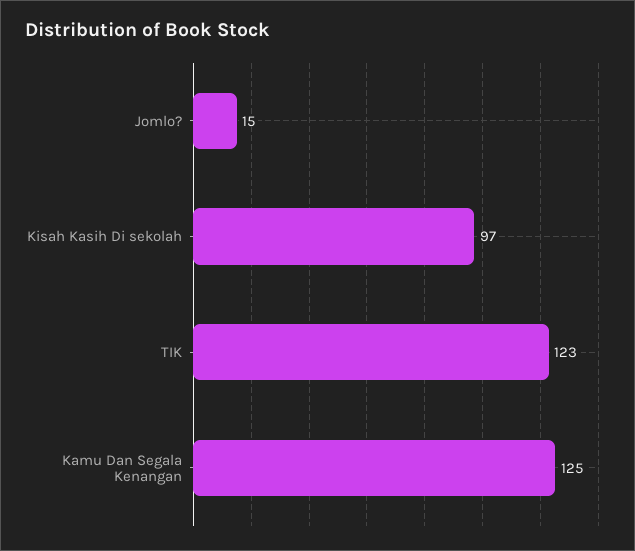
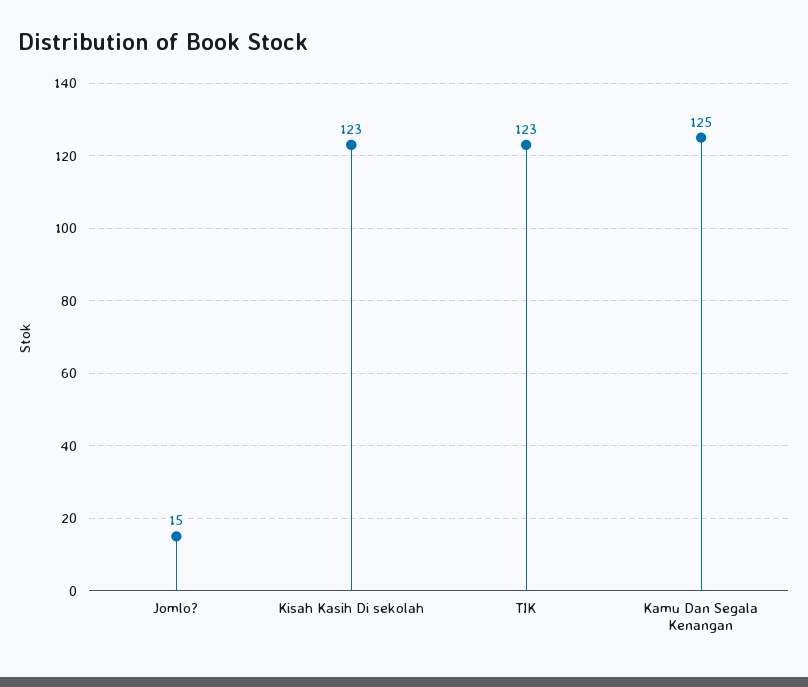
Kisah Kasih Di sekolah: 97 -> 123

